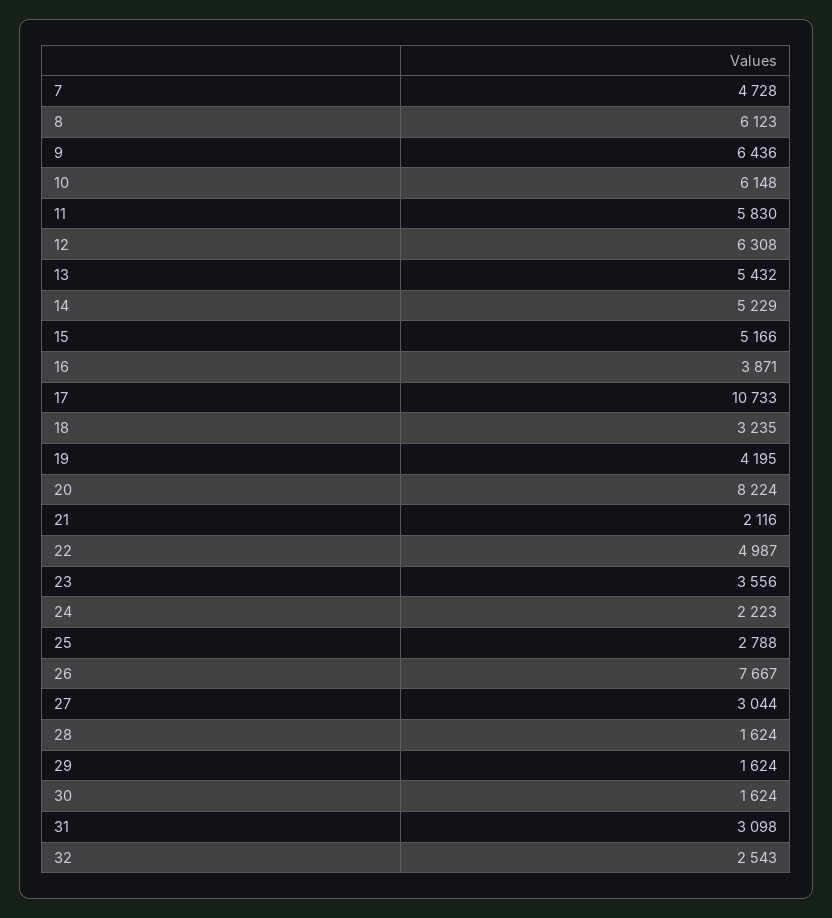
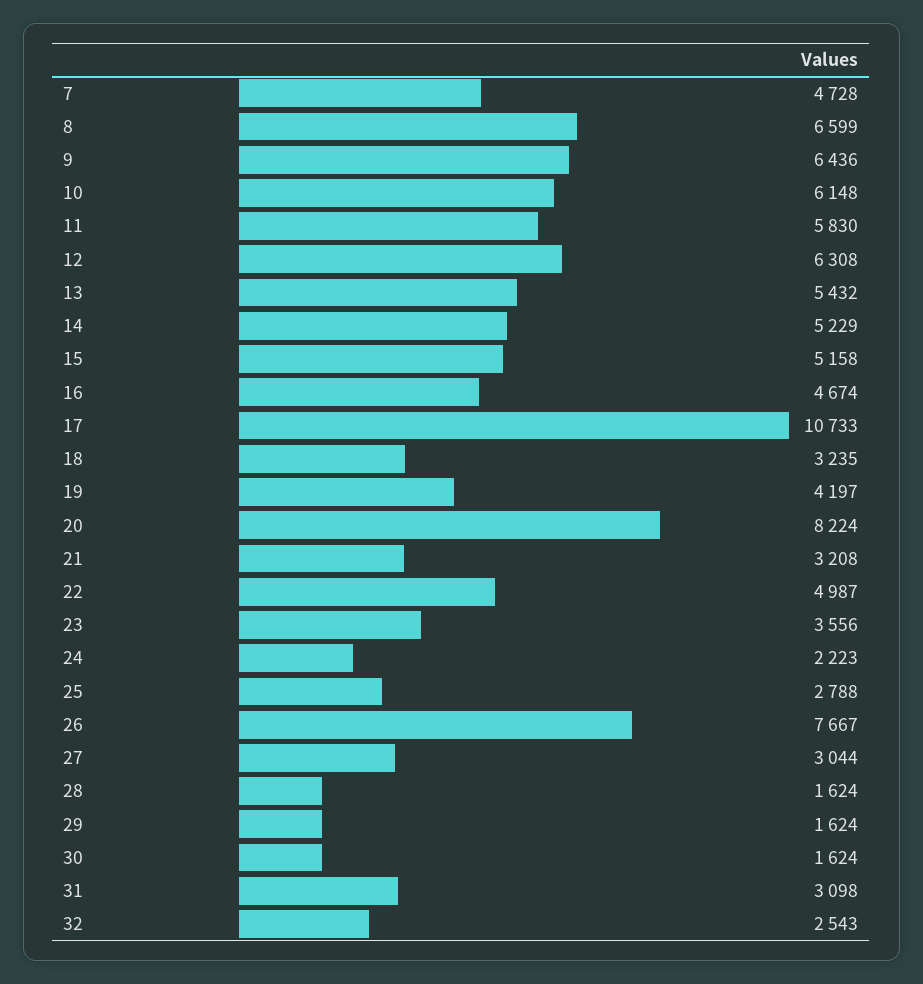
8: 6123 -> 6599
15: 5166 -> 5158
16: 3871 -> 4674
19: 4195 -> 4197
21: 2116 -> 3208

